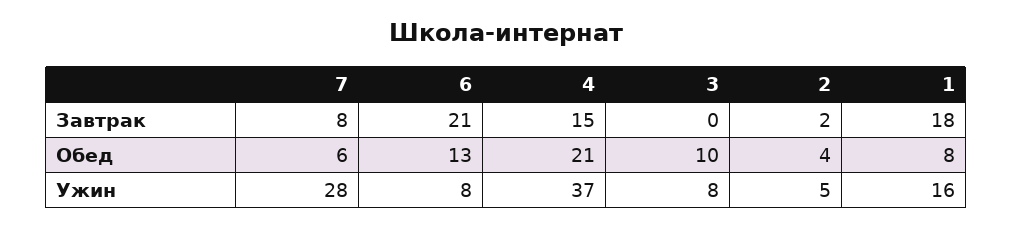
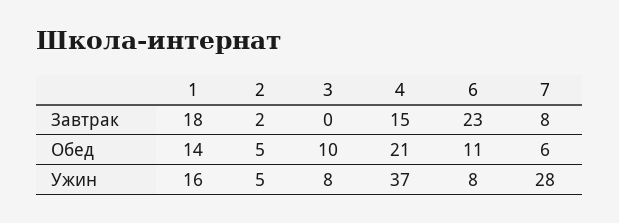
6, Завтрак: 21 -> 23
6, Обед: 13 -> 11
2, Обед: 4 -> 5
1, Обед: 8 -> 14

